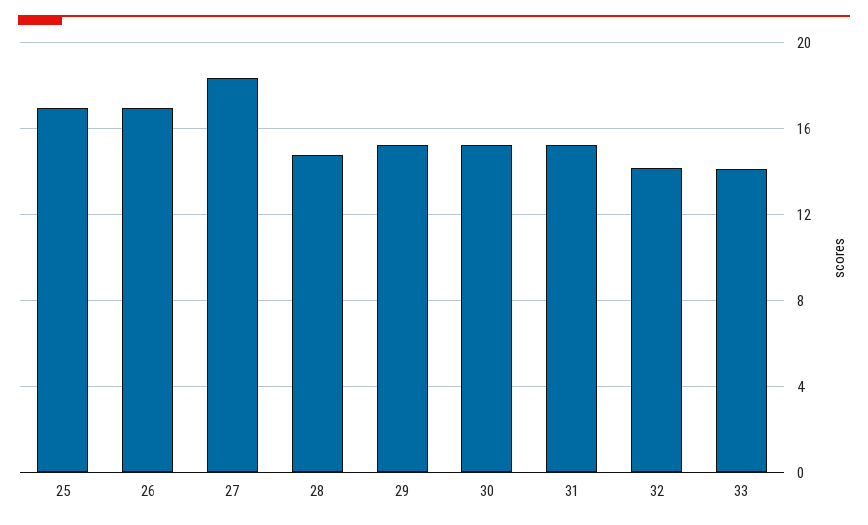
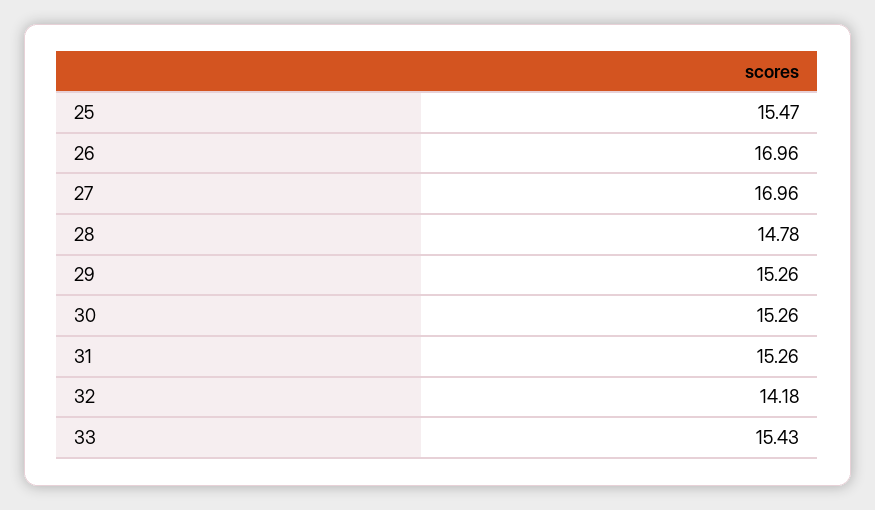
25: 17 -> 15.47
27: 18.5 -> 16.96
33: 14 -> 15.43

